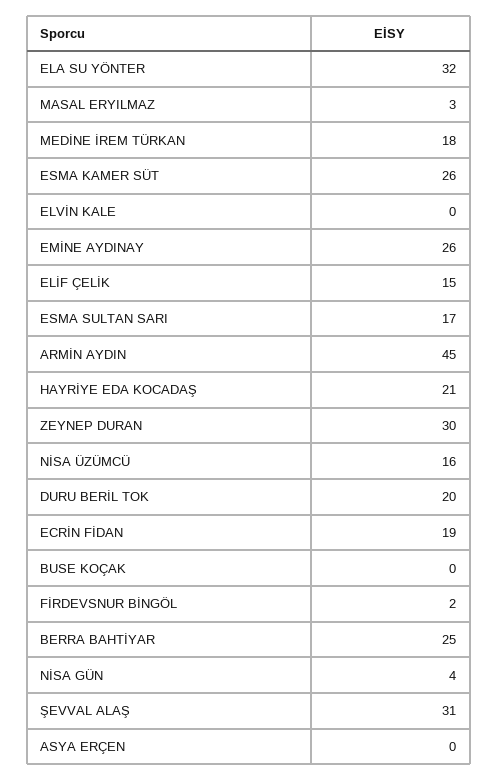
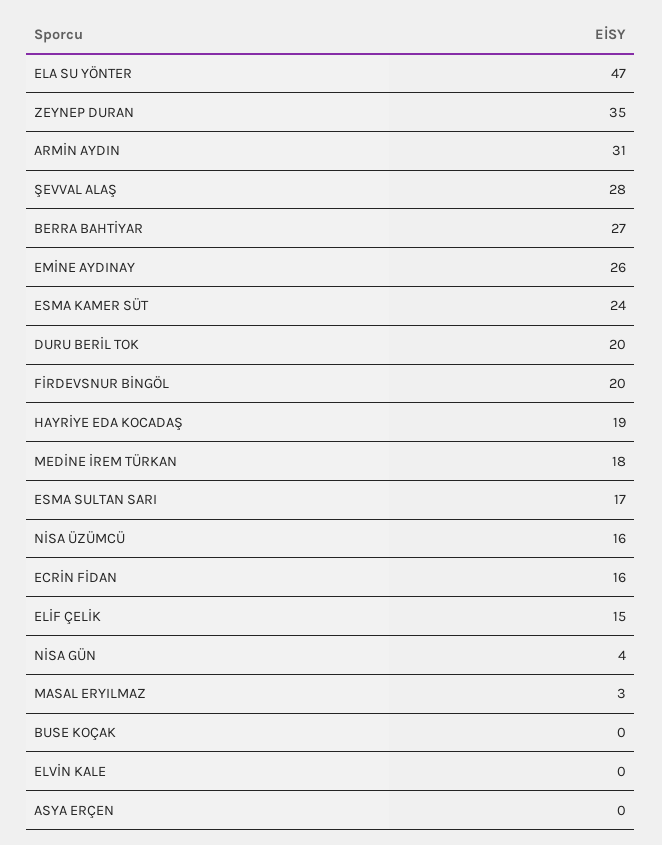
ELA SU YÖNTER: 32 -> 47
ESMA KAMER SÜT: 26 -> 24
ARMİN AYDIN: 45 -> 31
HAYRİYE EDA KOCADAŞ: 21 -> 19
ZEYNEP DURAN: 30 -> 35
ECRİN FİDAN: 19 -> 16
FİRDEVSNUR BİNGÖL: 2 -> 20
BERRA BAHTİYAR: 25 -> 27
ŞEVVAL ALAŞ: 31 -> 28

